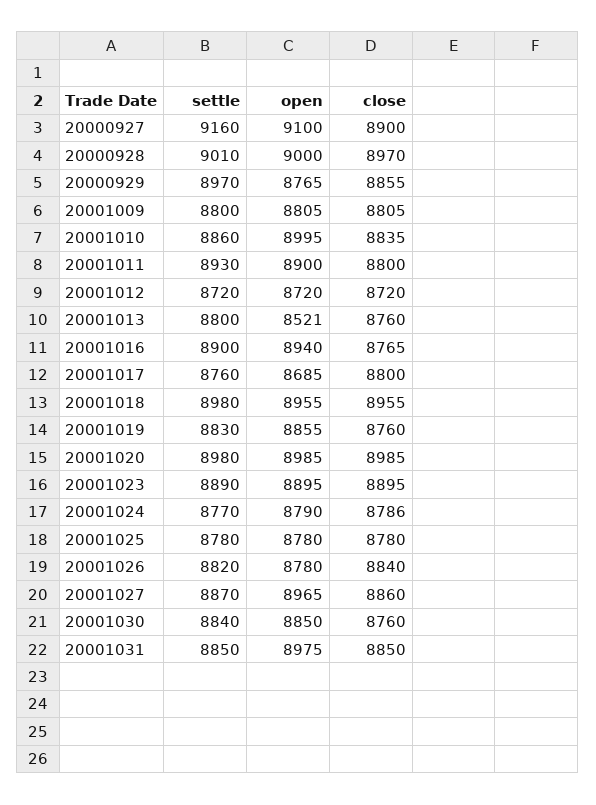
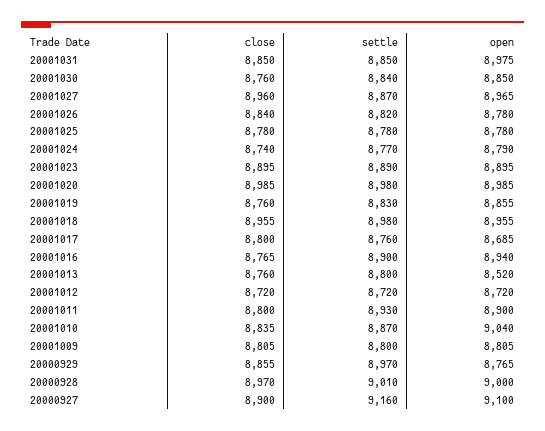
settle, 20001010: 8860 -> 8870
open, 20001010: 8995 -> 9040
open, 20001013: 8521 -> 8520
close, 20001024: 8786 -> 8740
close, 20001027: 8860 -> 8960

